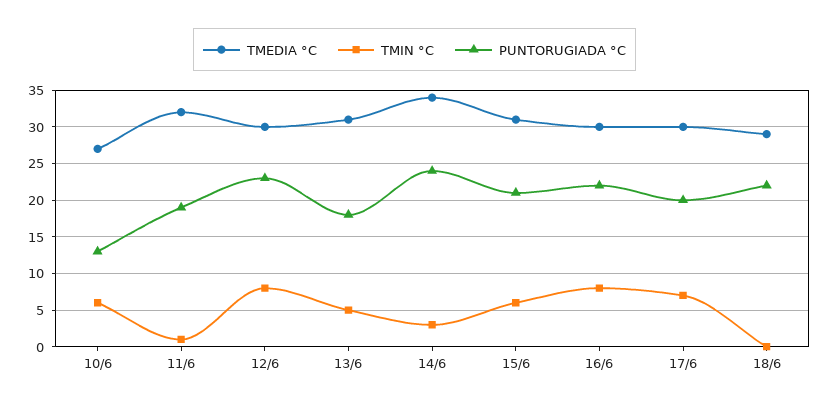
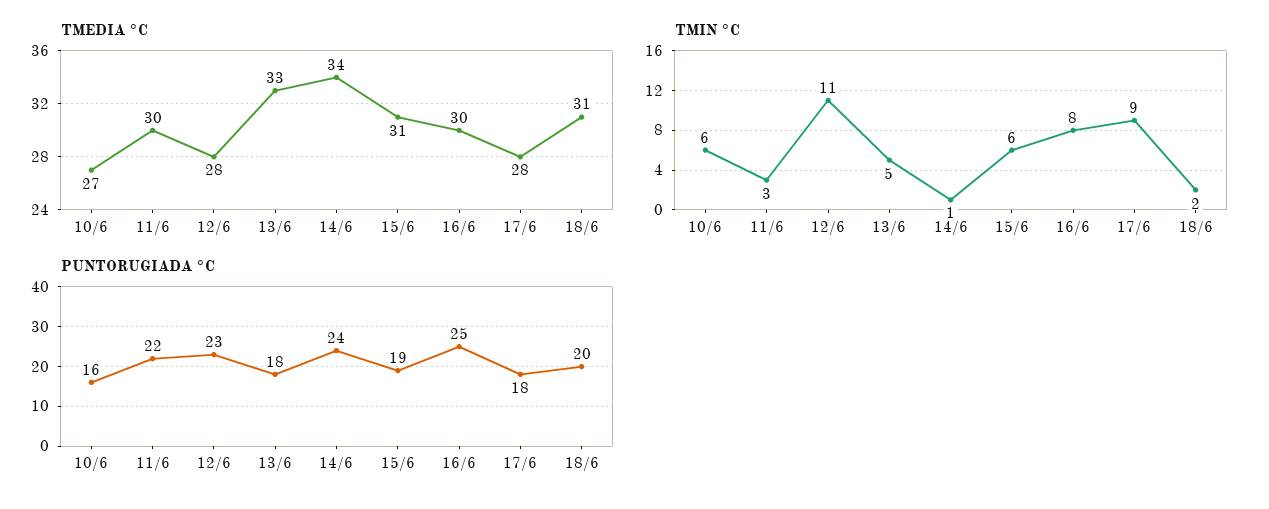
PUNTORUGIADA °C, 10/6: 13 -> 16
TMEDIA °C, 11/6: 32 -> 30
TMIN °C, 11/6: 1 -> 3
PUNTORUGIADA °C, 11/6: 19 -> 22
TMEDIA °C, 12/6: 30 -> 28
TMIN °C, 12/6: 8 -> 11
TMEDIA °C, 13/6: 31 -> 33
TMIN °C, 14/6: 3 -> 1
PUNTORUGIADA °C, 15/6: 21 -> 19
PUNTORUGIADA °C, 16/6: 22 -> 25
TMEDIA °C, 17/6: 30 -> 28
TMIN °C, 17/6: 7 -> 9
PUNTORUGIADA °C, 17/6: 20 -> 18
TMEDIA °C, 18/6: 29 -> 31
TMIN °C, 18/6: 0 -> 2
PUNTORUGIADA °C, 18/6: 22 -> 20

